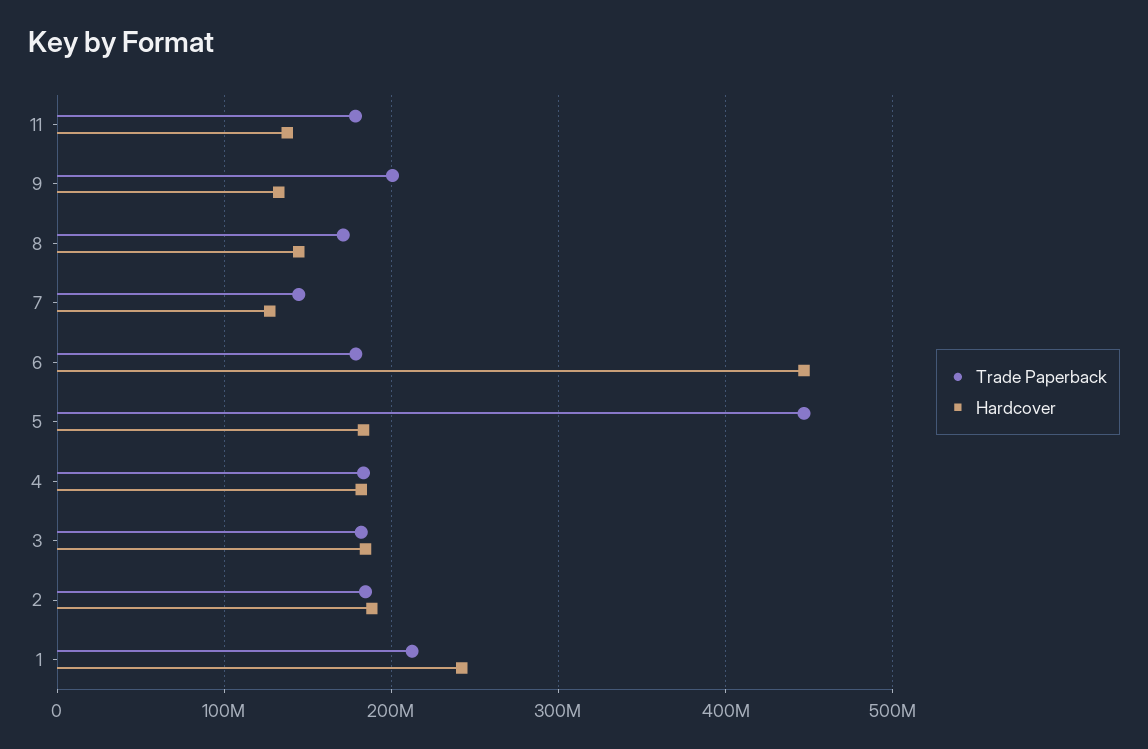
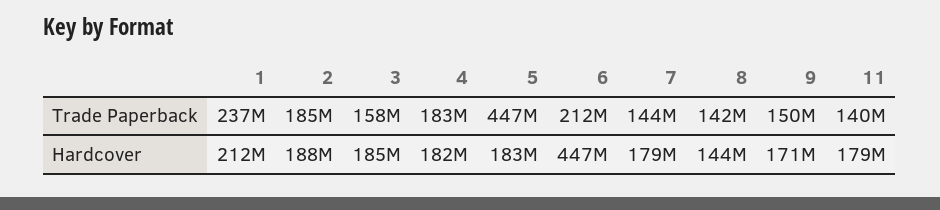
Trade Paperback, 11: 180000000 -> 140000000
Hardcover, 11: 140000000 -> 179000000
Trade Paperback, 9: 200000000 -> 150000000
Hardcover, 9: 130000000 -> 171000000
Trade Paperback, 8: 170000000 -> 142000000
Hardcover, 7: 130000000 -> 179000000
Trade Paperback, 6: 180000000 -> 212000000
Trade Paperback, 3: 180000000 -> 158000000
Trade Paperback, 1: 210000000 -> 237000000
Hardcover, 1: 240000000 -> 212000000

